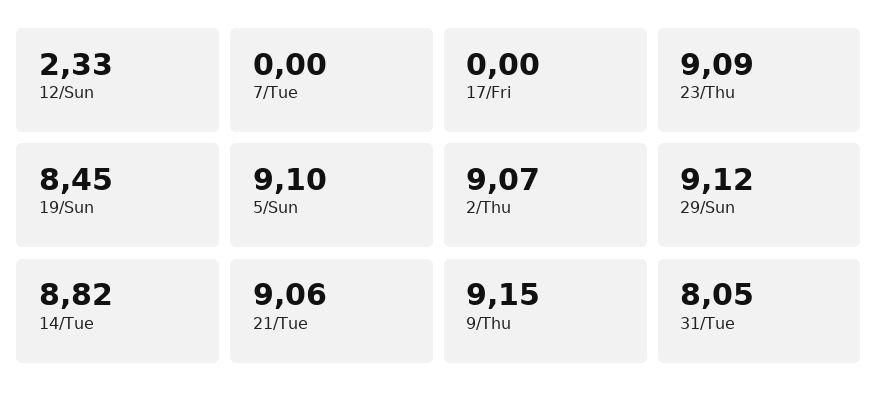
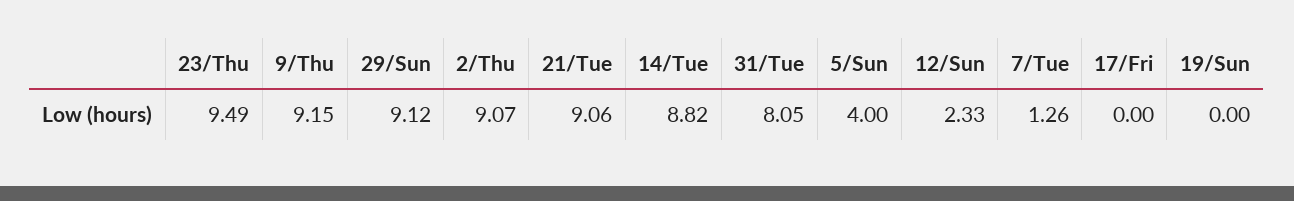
7/Tue: 0 -> 1.26
23/Thu: 9.09 -> 9.49
19/Sun: 8.45 -> 0
5/Sun: 9.1 -> 4

